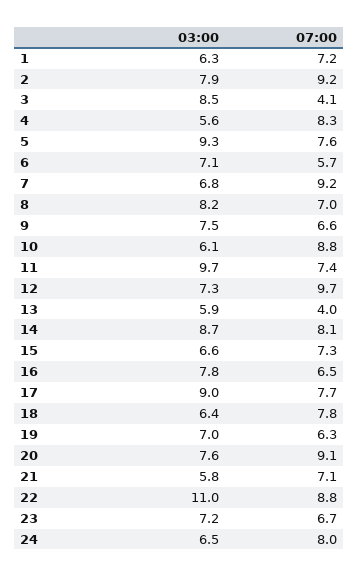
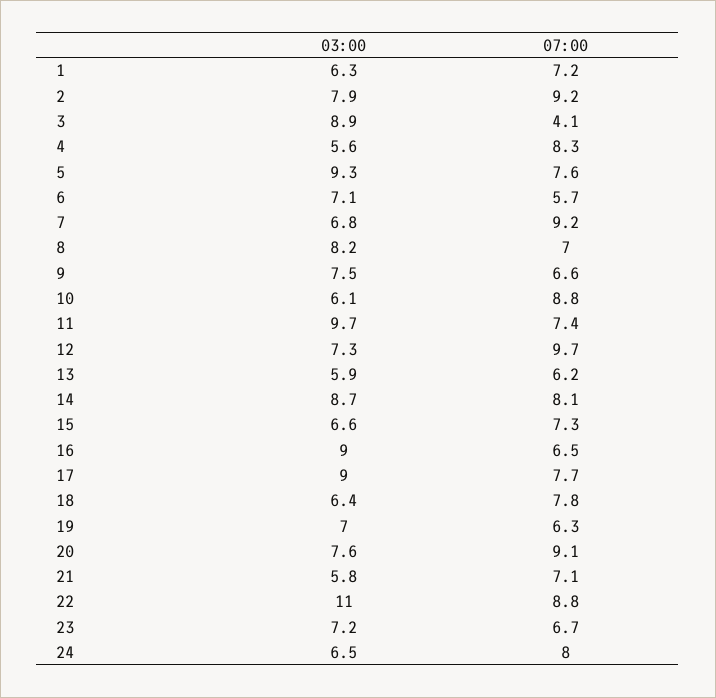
03:00, 3: 8.5 -> 8.9
07:00, 13: 4 -> 6.2
03:00, 16: 7.8 -> 9

